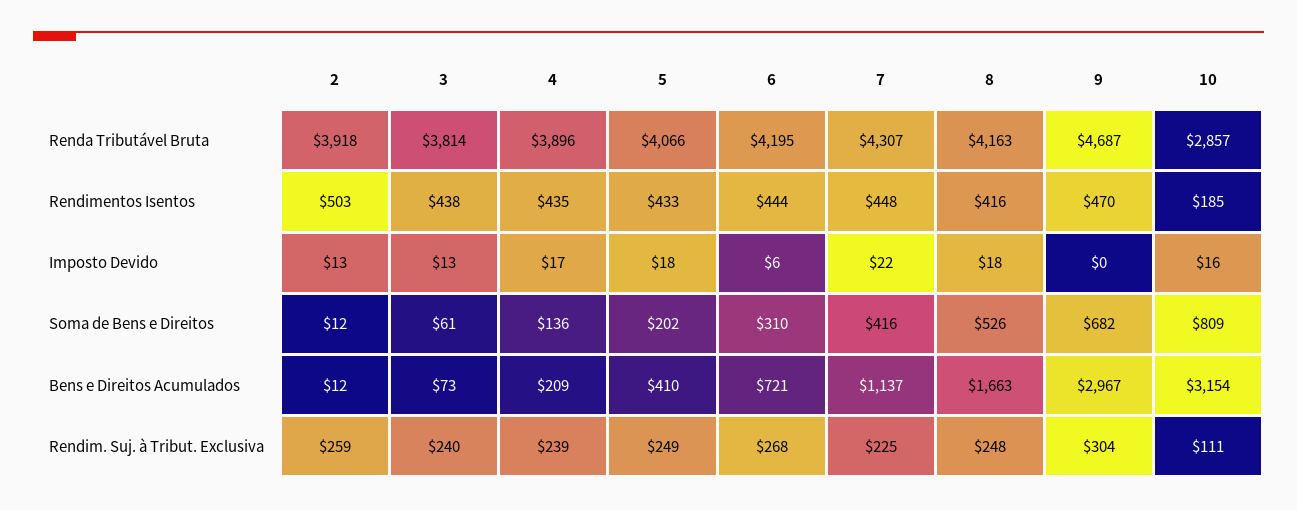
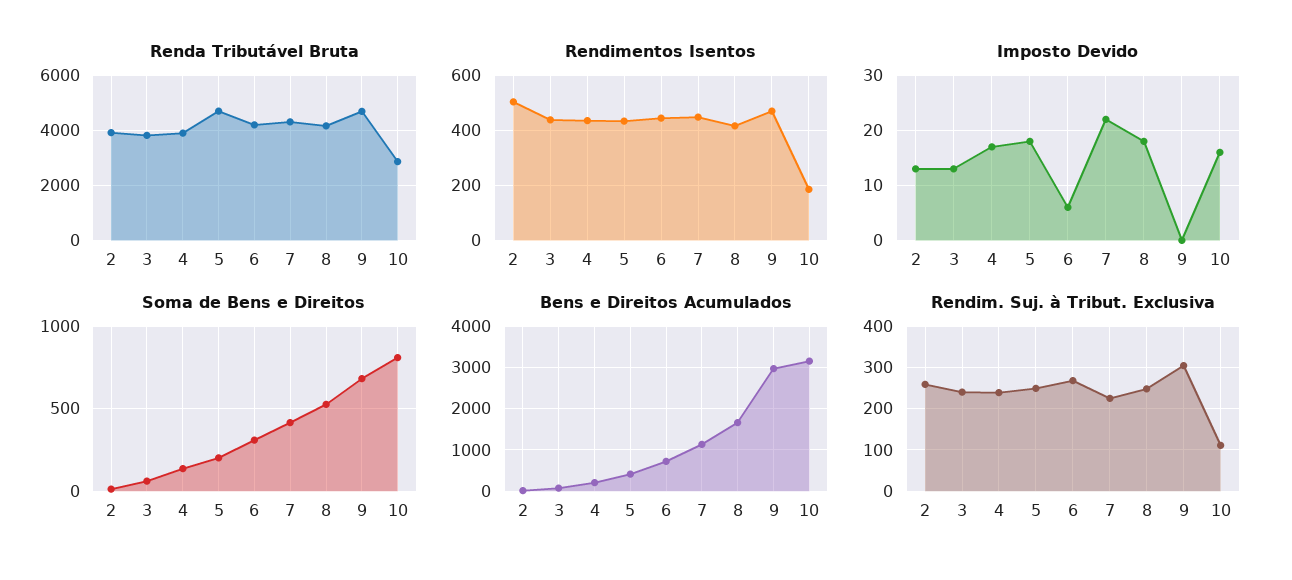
Renda Tributável Bruta, 5: 4066 -> 4750

